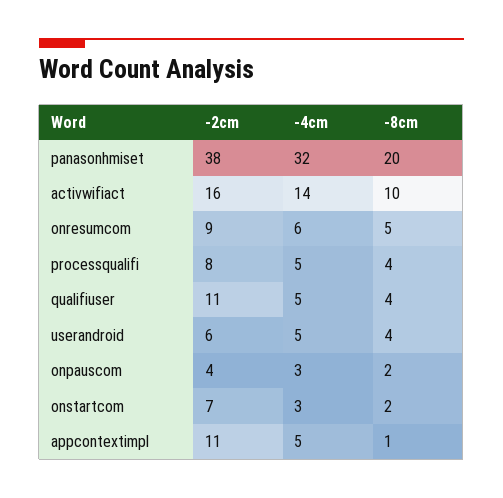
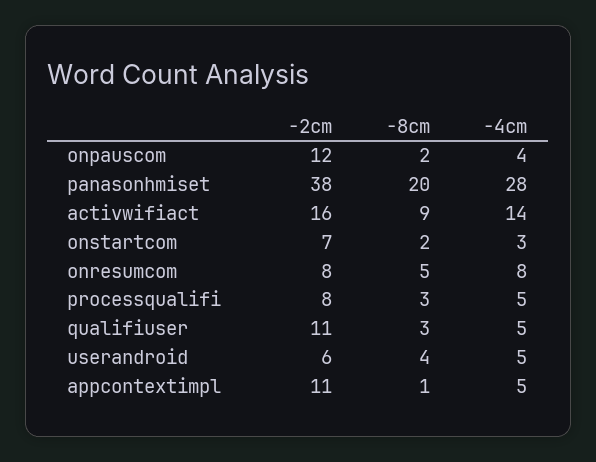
-4cm, panasonhmiset: 32 -> 28
-8cm, activwifiact: 10 -> 9
-2cm, onresumcom: 9 -> 8
-4cm, onresumcom: 6 -> 8
-8cm, processqualifi: 4 -> 3
-8cm, qualifiuser: 4 -> 3
-2cm, onpauscom: 4 -> 12
-4cm, onpauscom: 3 -> 4

